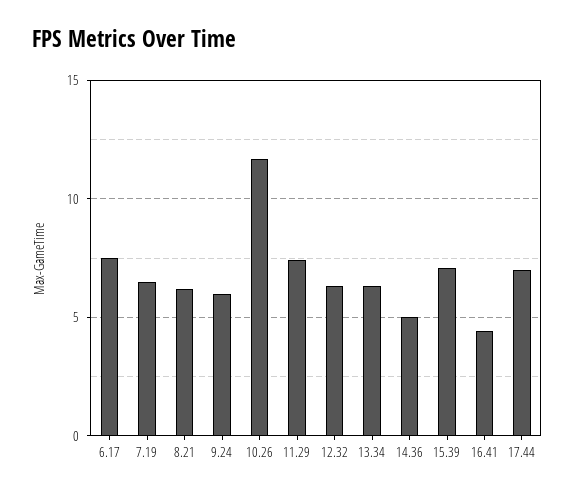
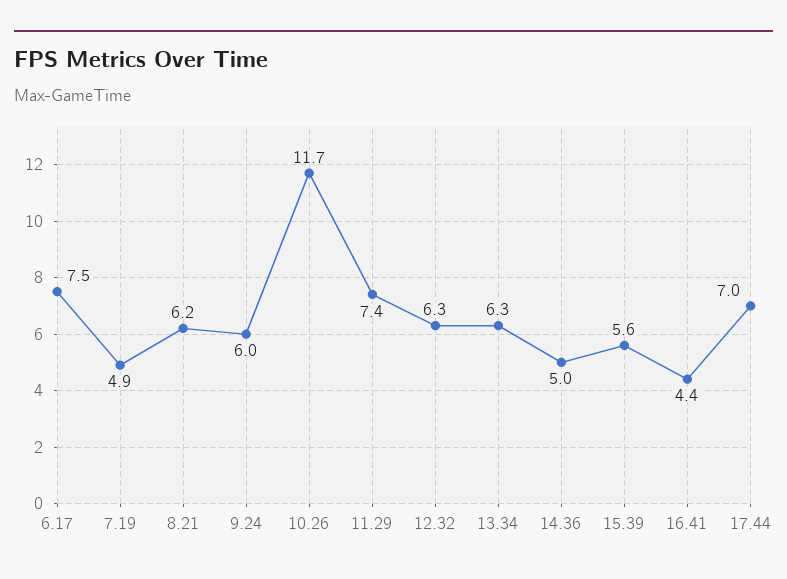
7.19: 6.5 -> 4.9
15.39: 7 -> 5.6

